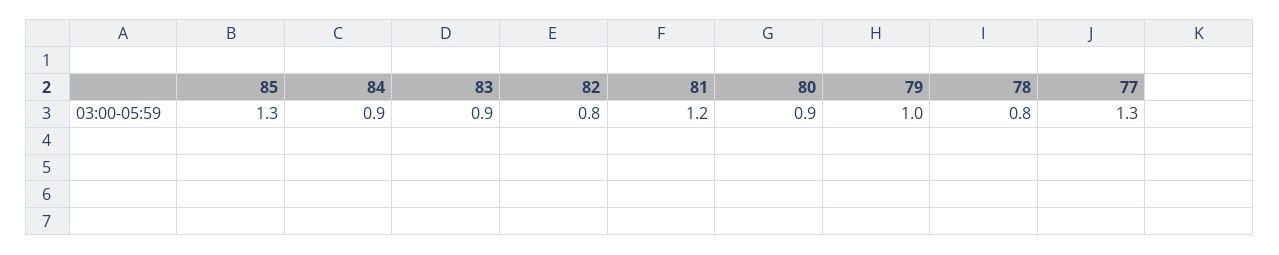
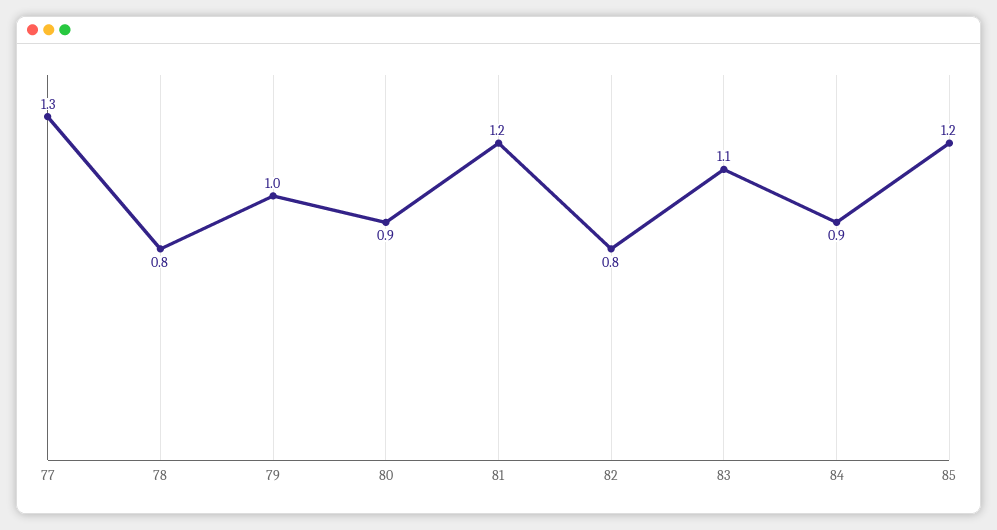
85: 1.3 -> 1.2
83: 0.9 -> 1.1

